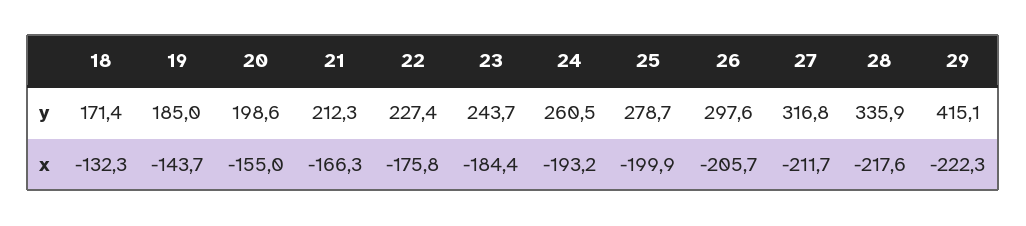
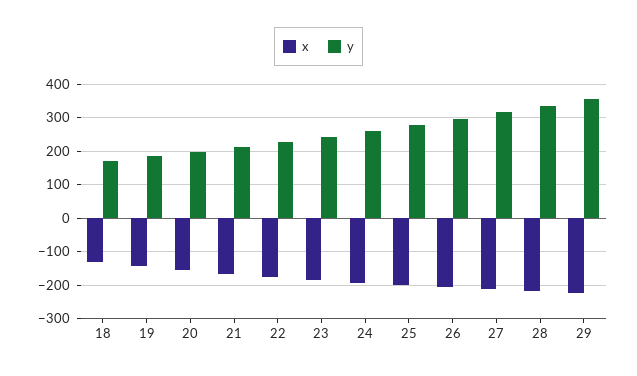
y, 29: 415.1 -> 360

